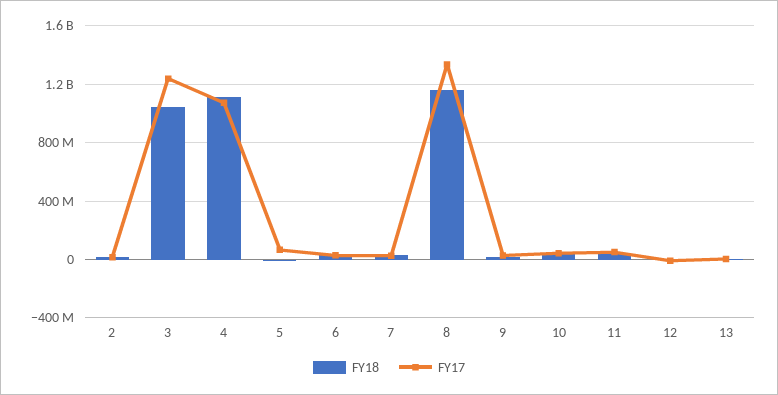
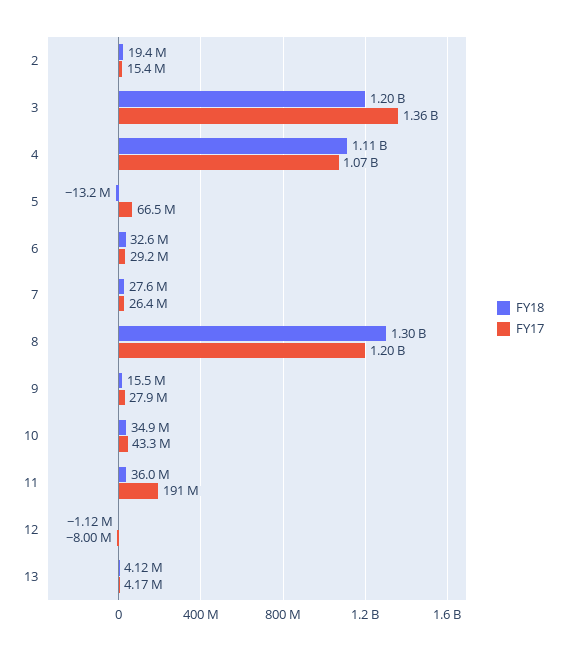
FY18, 3: 1050000000 -> 1200000000
FY17, 3: 1250000000 -> 1360000000
FY18, 8: 1150000000 -> 1300000000
FY17, 8: 1350000000 -> 1200000000
FY17, 11: 50000000 -> 191000000

